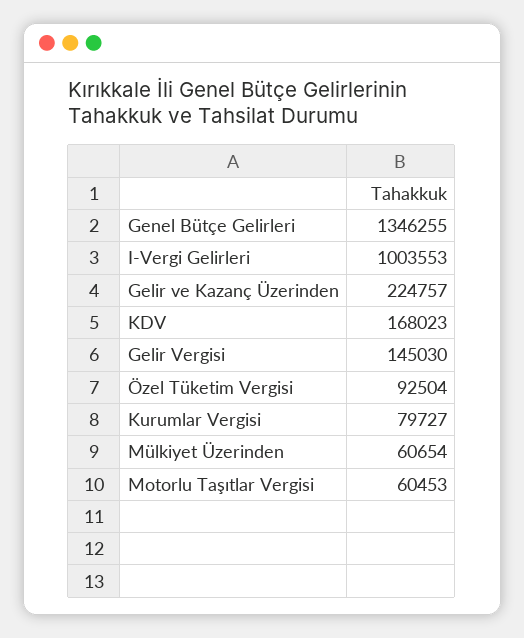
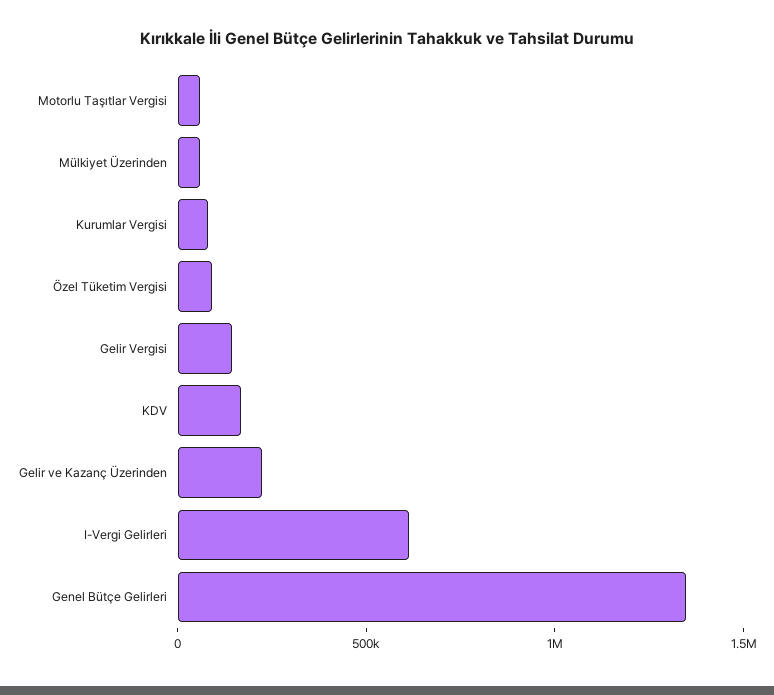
I-Vergi Gelirleri: 1003553 -> 600000

